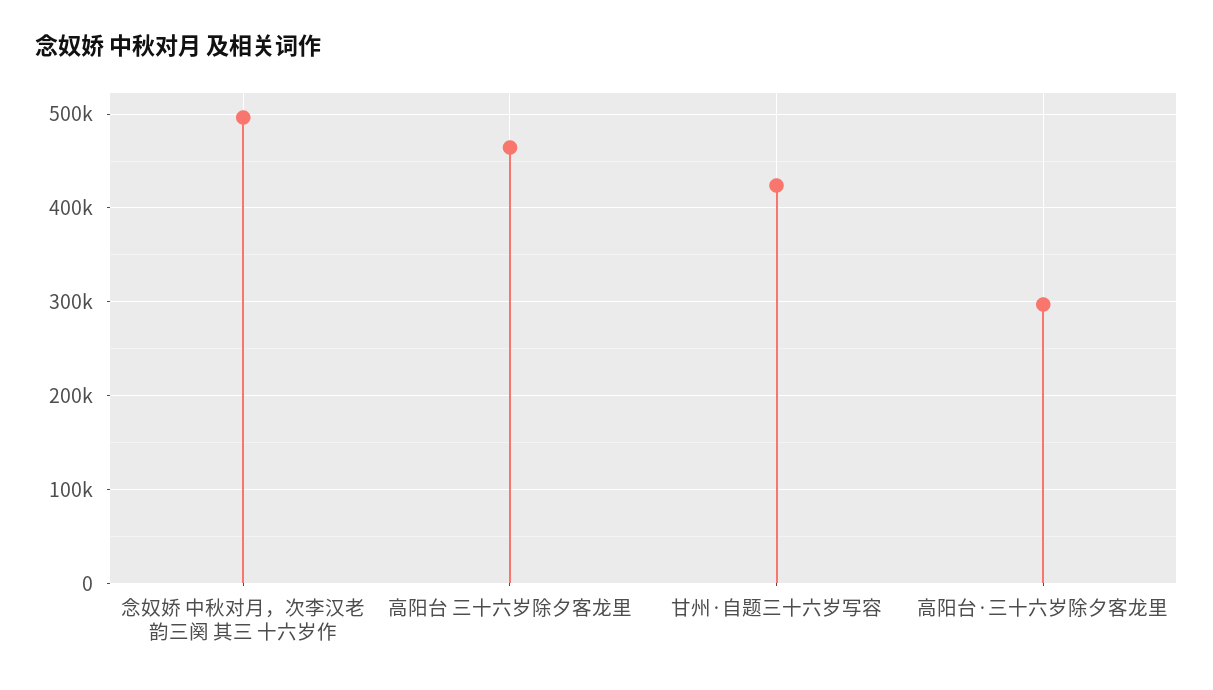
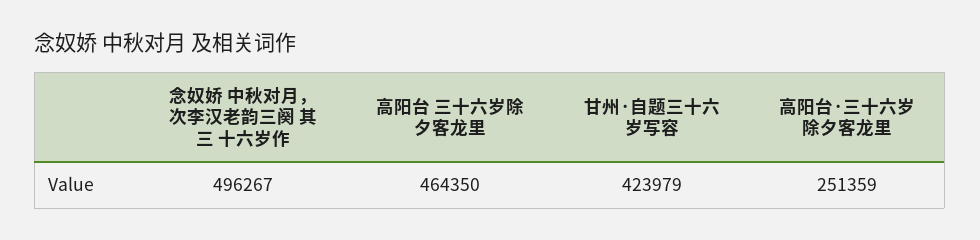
高阳台·三十六岁除夕客龙里: 300000 -> 251359

